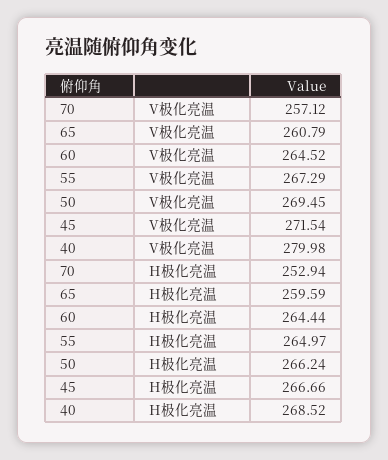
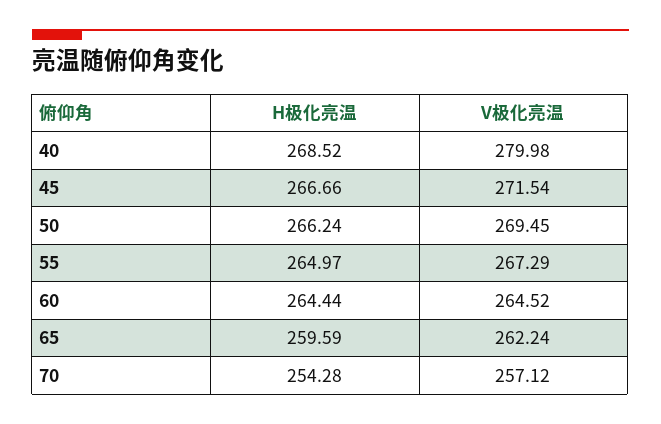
65, V极化亮温: 260.79 -> 262.24
70, H极化亮温: 252.94 -> 254.28

